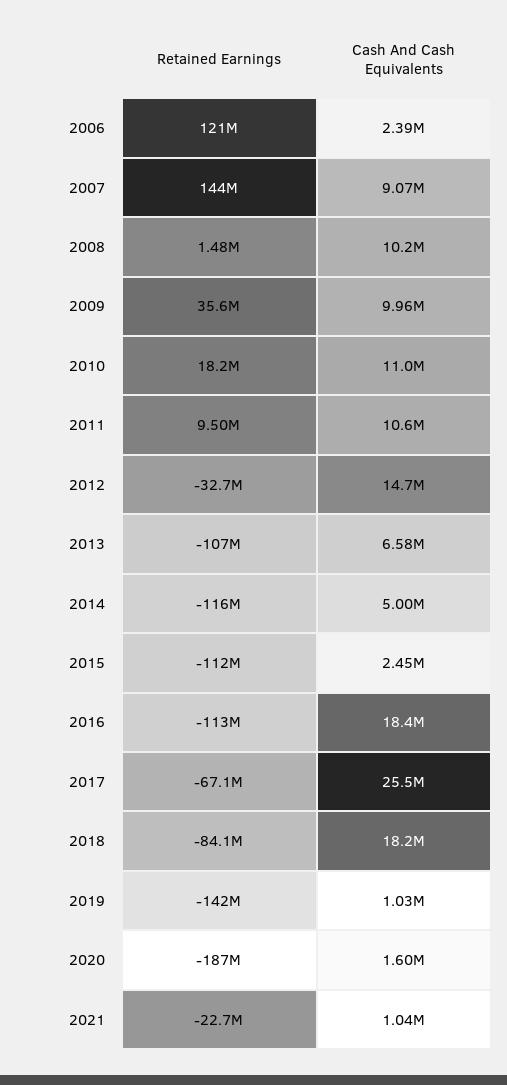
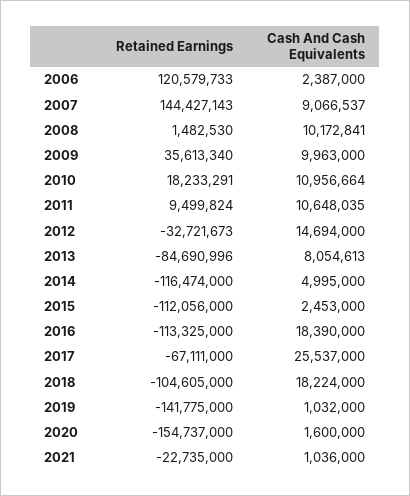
Retained Earnings, 2013: -107000000 -> -84690996
Cash And Cash Equivalents, 2013: 6580000 -> 8054613
Retained Earnings, 2018: -84100000 -> -104605000
Retained Earnings, 2020: -187000000 -> -154737000

